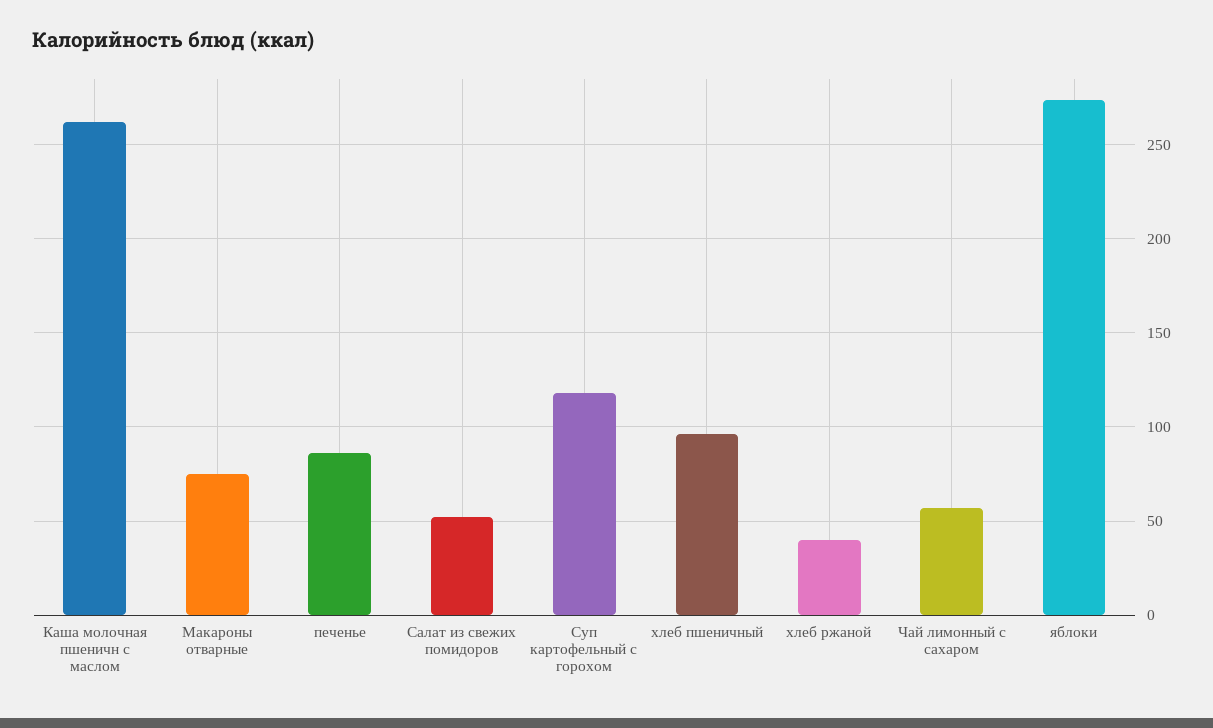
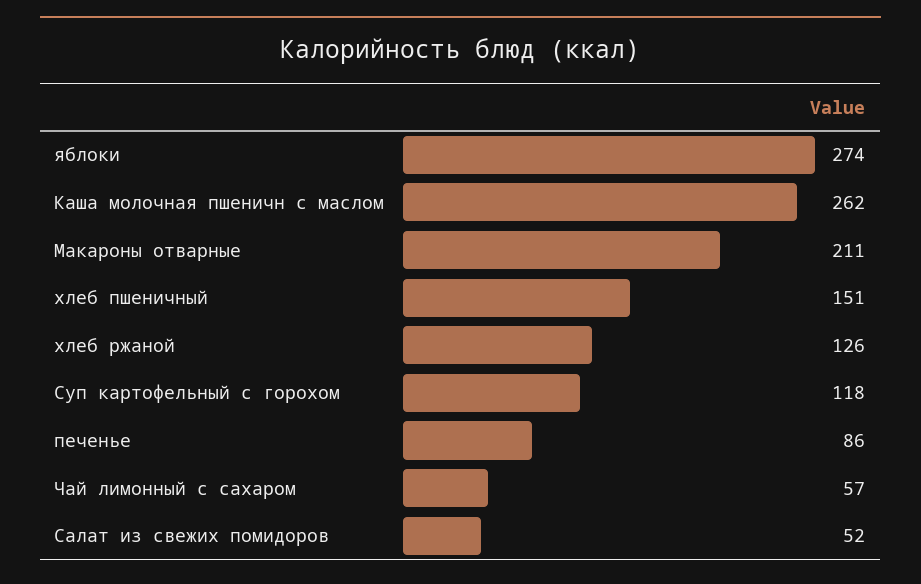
Макароны отварные: 75 -> 211
хлеб пшеничный: 95 -> 151
хлеб ржаной: 40 -> 126

